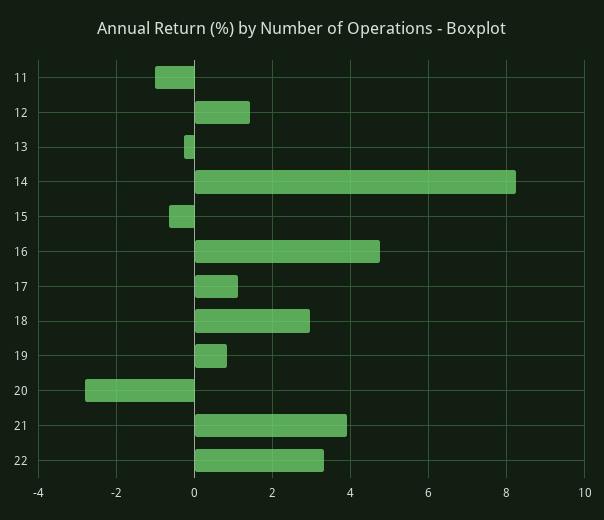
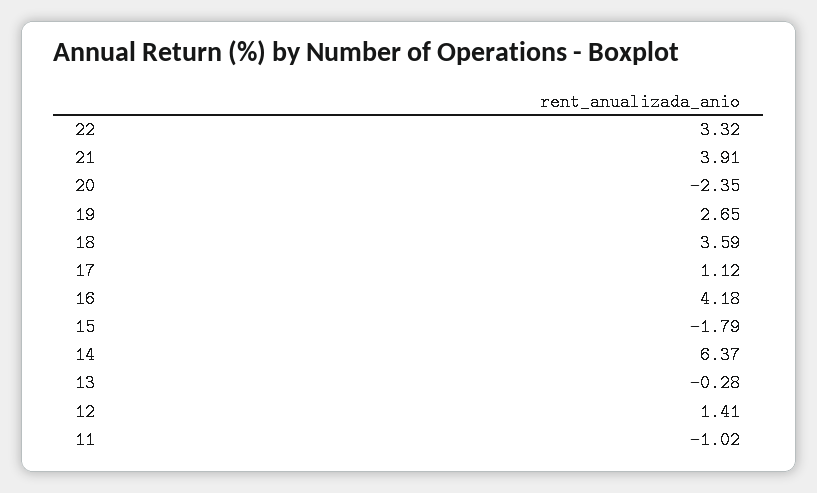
14: 8.2 -> 6.37
15: -0.6 -> -1.79
16: 4.8 -> 4.18
18: 3 -> 3.59
19: 0.8 -> 2.65
20: -2.8 -> -2.35

